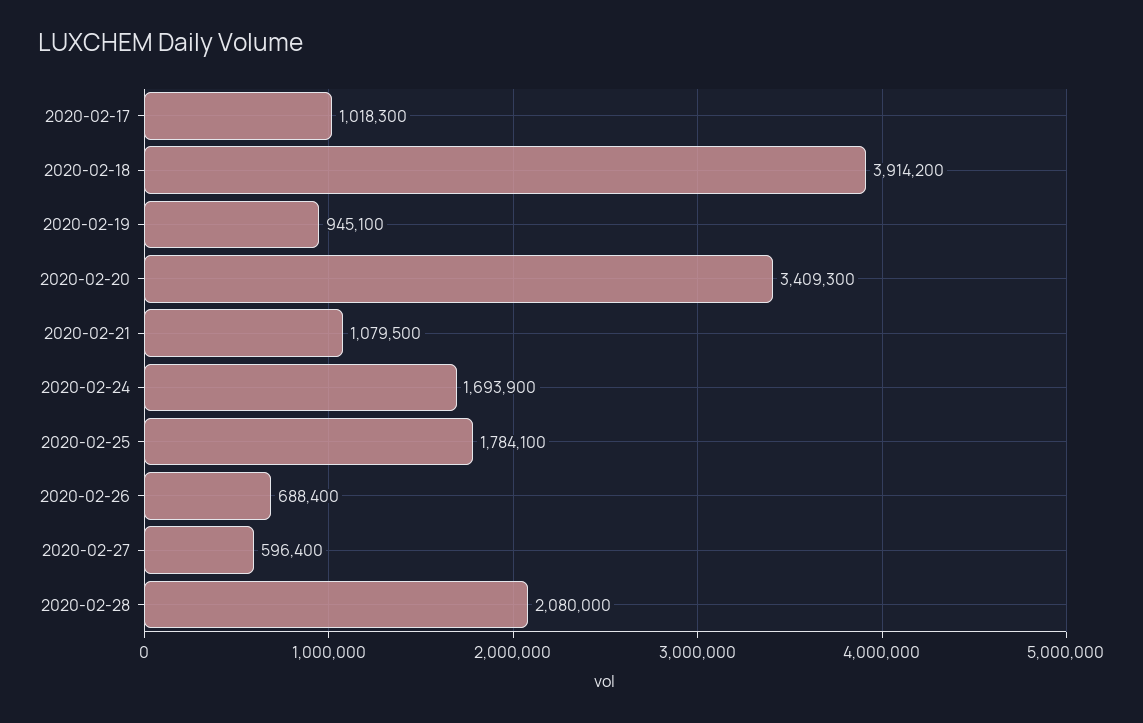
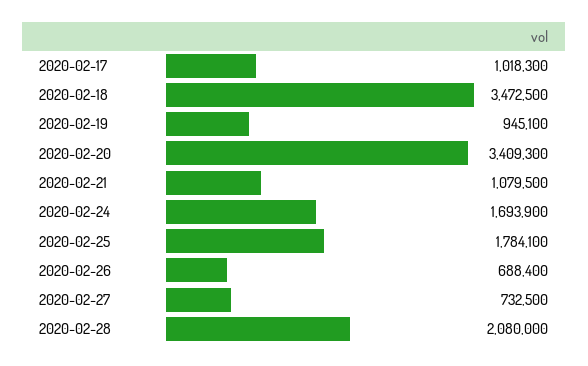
2020-02-18: 3914200 -> 3472500
2020-02-27: 596400 -> 732500

